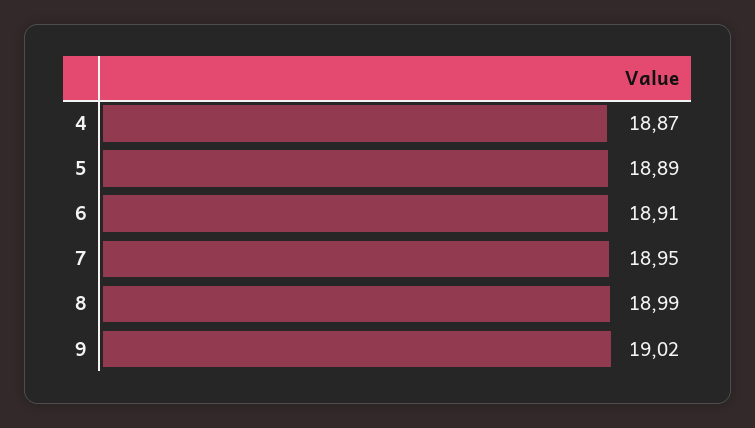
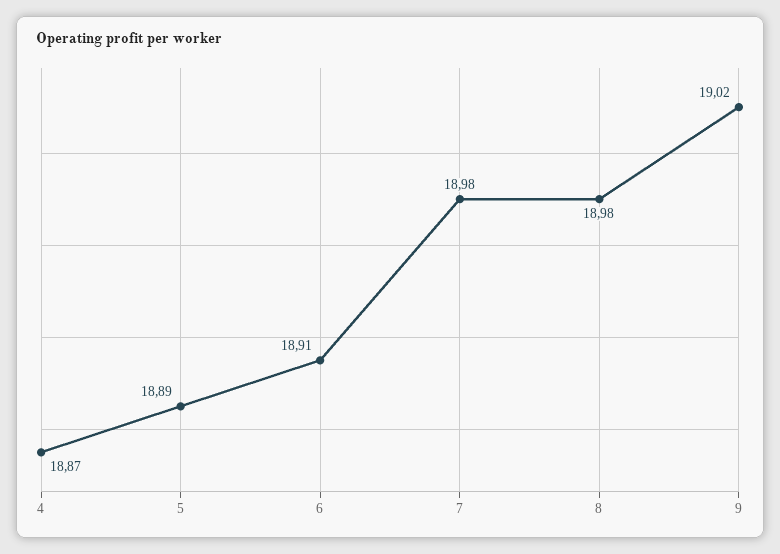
7: 18.95 -> 18.98
8: 18.99 -> 18.98

